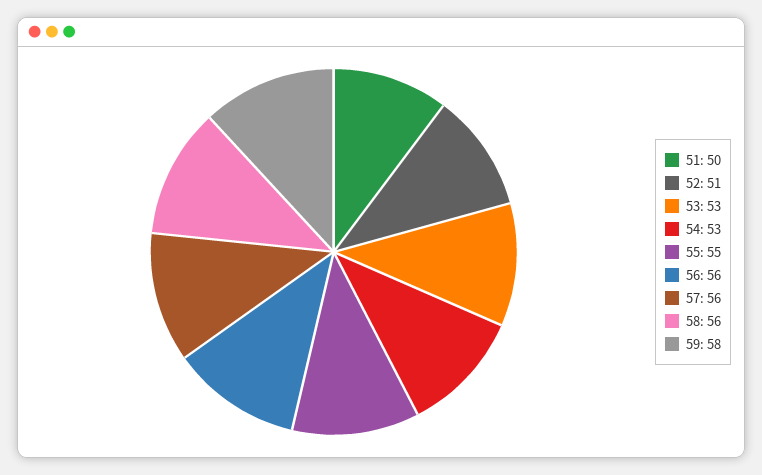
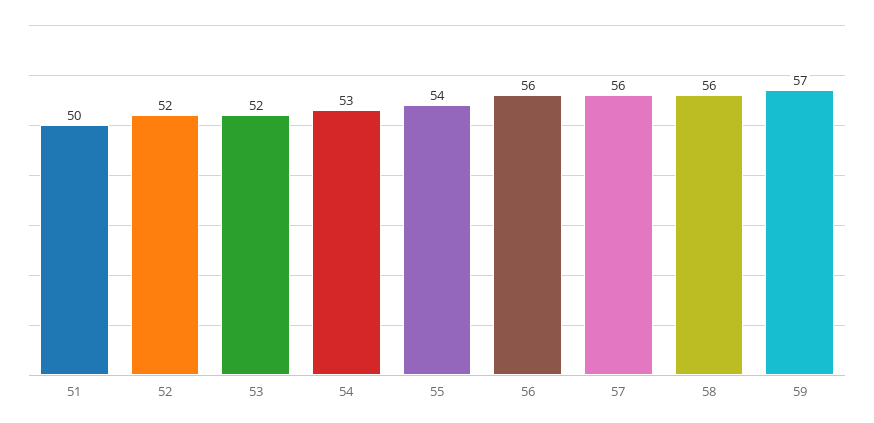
52: 51 -> 52
53: 53 -> 52
55: 55 -> 54
59: 58 -> 57

